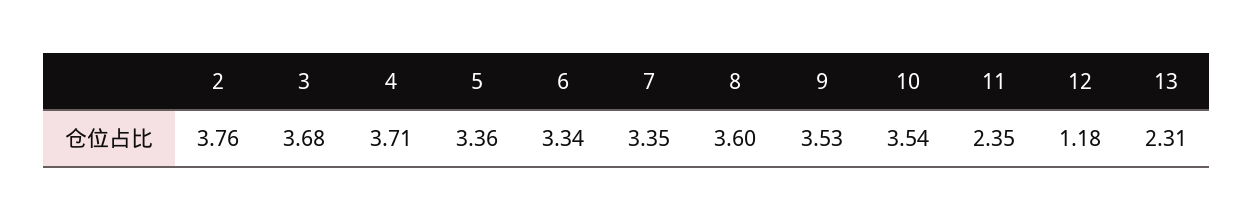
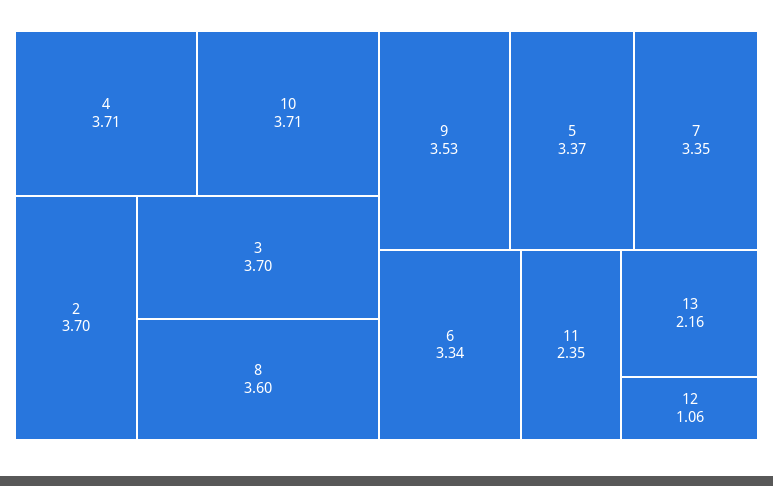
2: 3.76 -> 3.7
3: 3.68 -> 3.7
5: 3.36 -> 3.37
10: 3.54 -> 3.71
12: 1.18 -> 1.06
13: 2.31 -> 2.16

